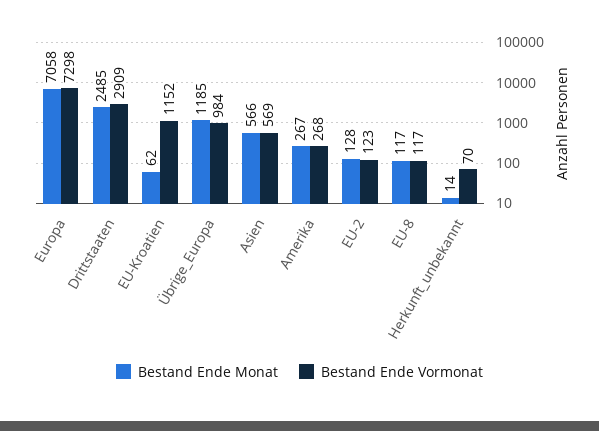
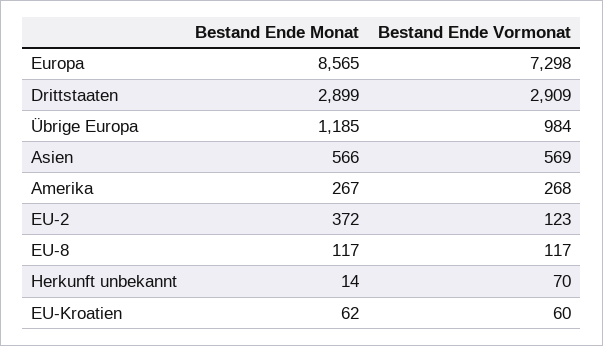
Bestand Ende Monat, Europa: 7058 -> 8565
Bestand Ende Monat, Drittstaaten: 2485 -> 2899
Bestand Ende Vormonat, EU-Kroatien: 1152 -> 60
Bestand Ende Monat, EU-2: 128 -> 372

